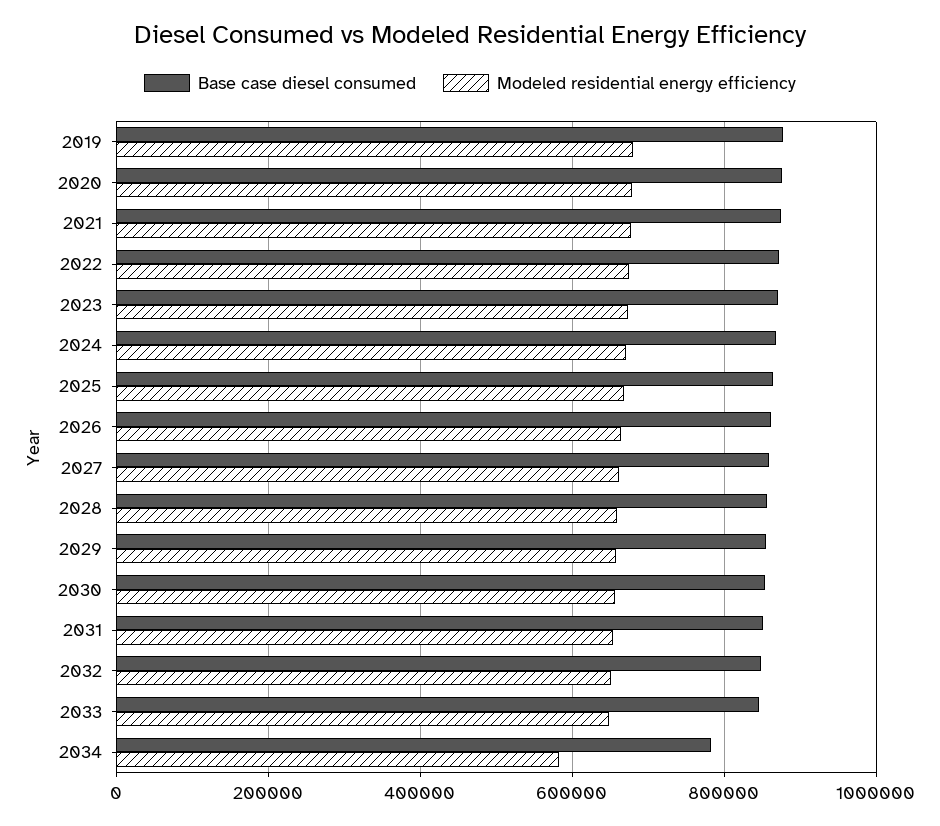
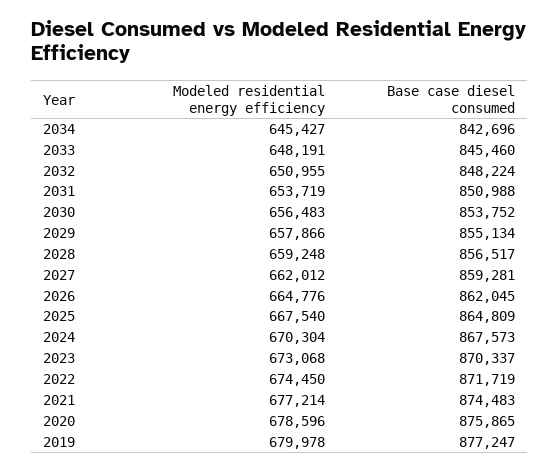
Base case diesel consumed, 2034: 780000 -> 842696
Modeled residential energy efficiency, 2034: 580000 -> 645427

